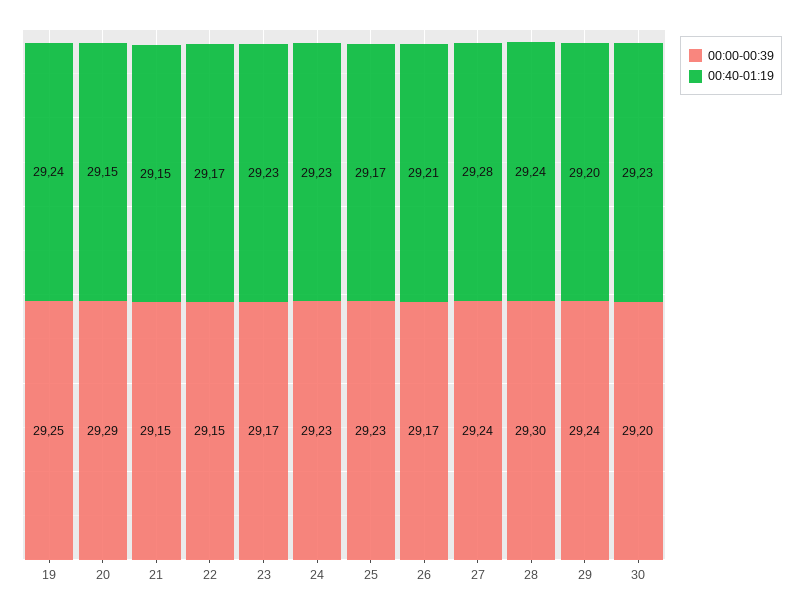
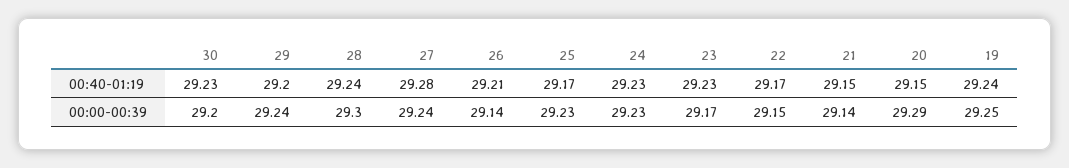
00:00-00:39, 21: 29.15 -> 29.14
00:00-00:39, 26: 29.17 -> 29.14

